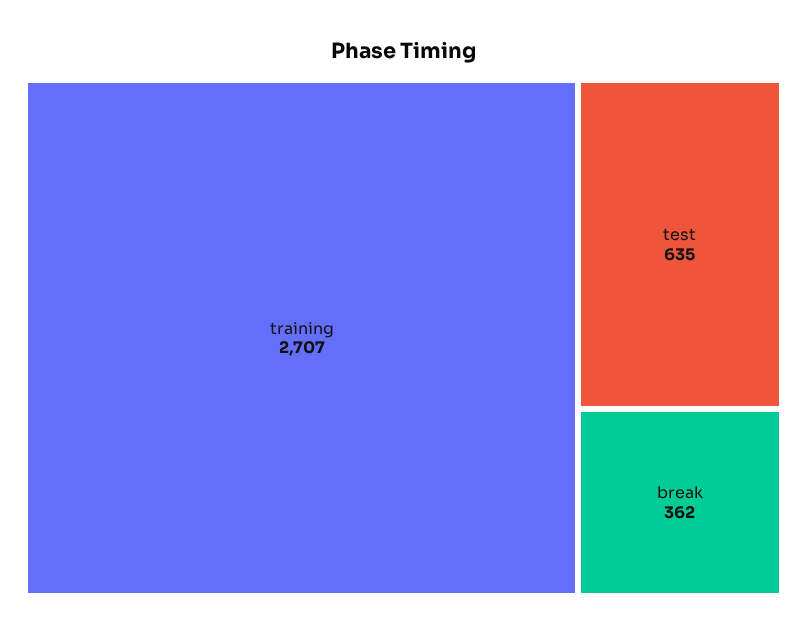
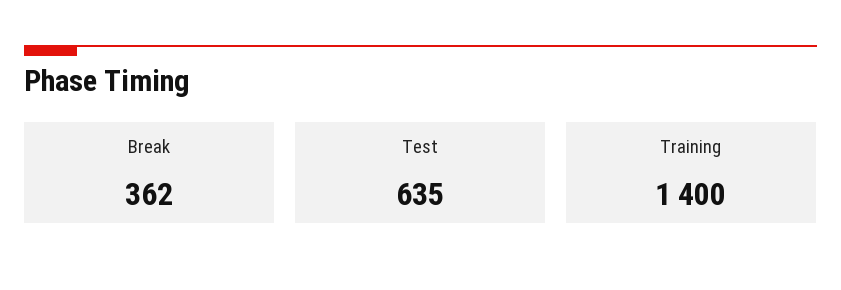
training: 2707 -> 1400

